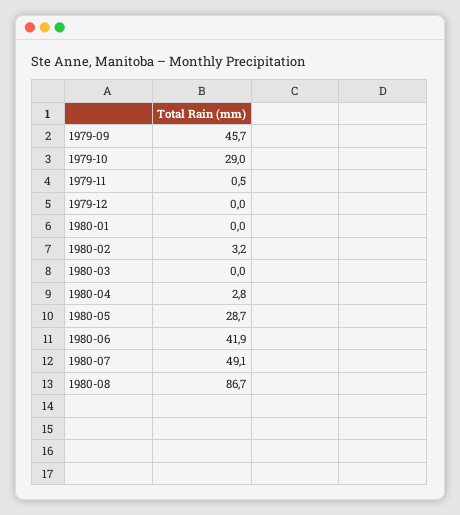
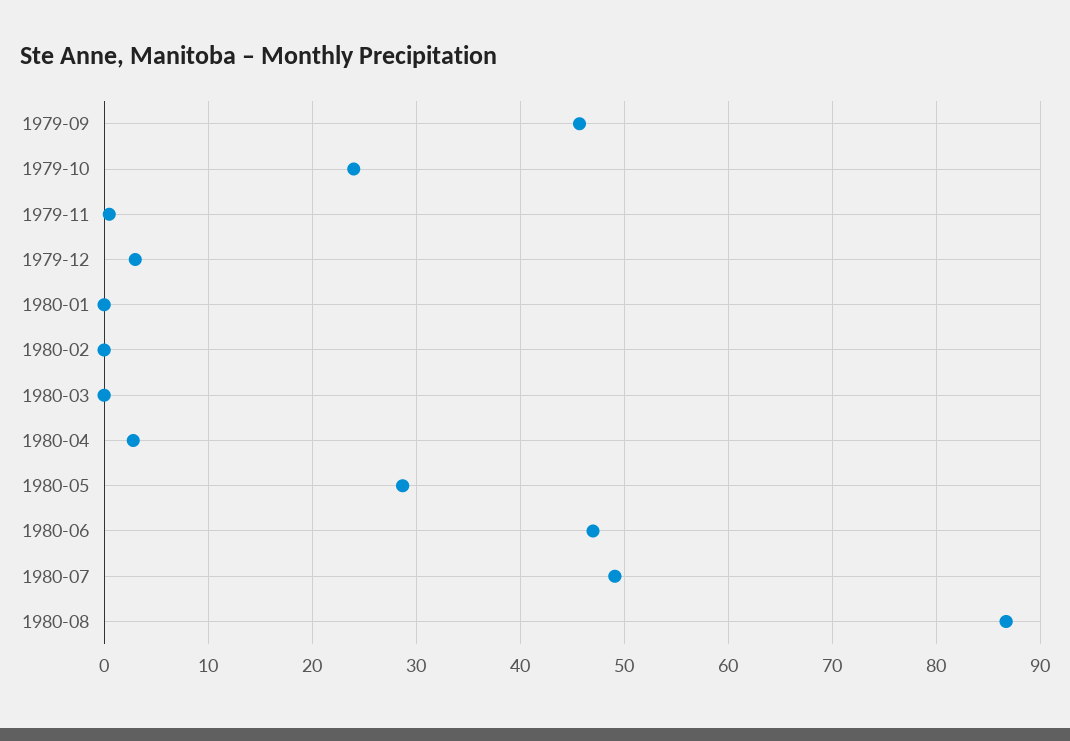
1979-10: 29 -> 24
1979-12: 0 -> 3
1980-02: 3.2 -> 0
1980-06: 41.9 -> 47

